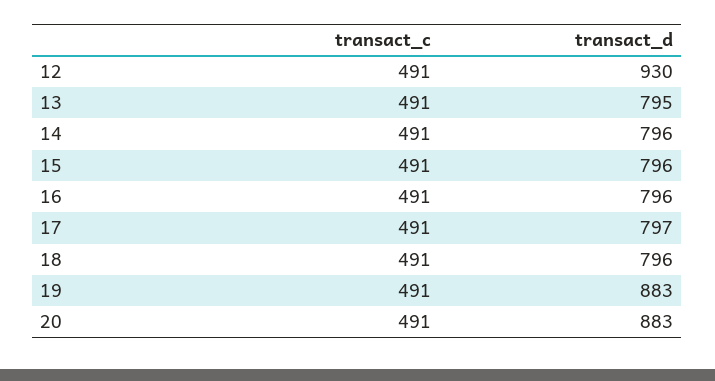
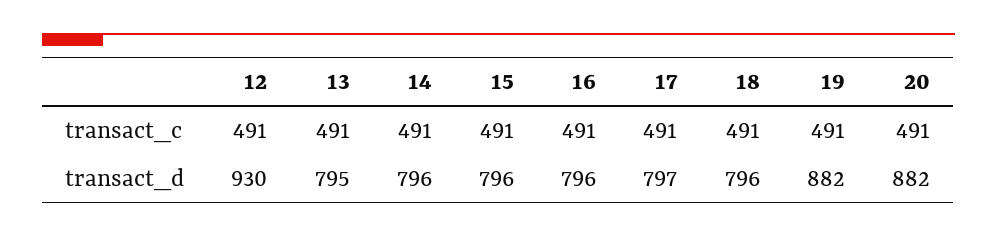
transact_d, 19: 883 -> 882
transact_d, 20: 883 -> 882

